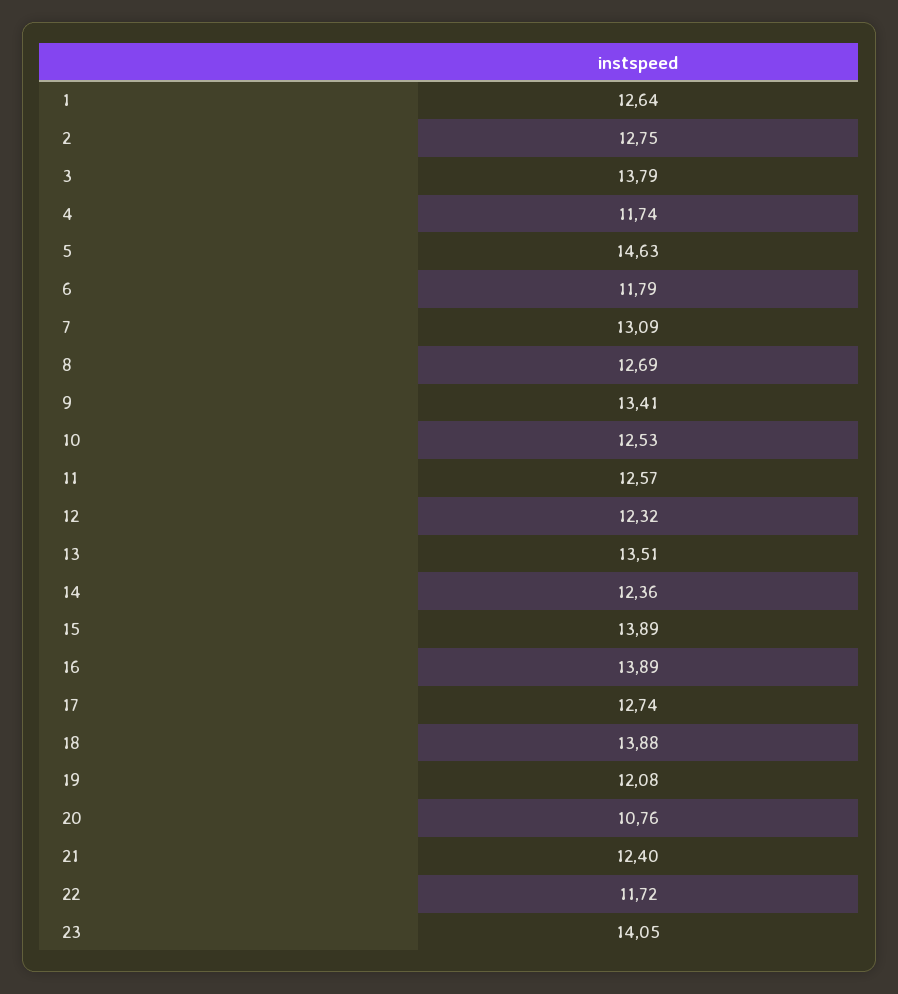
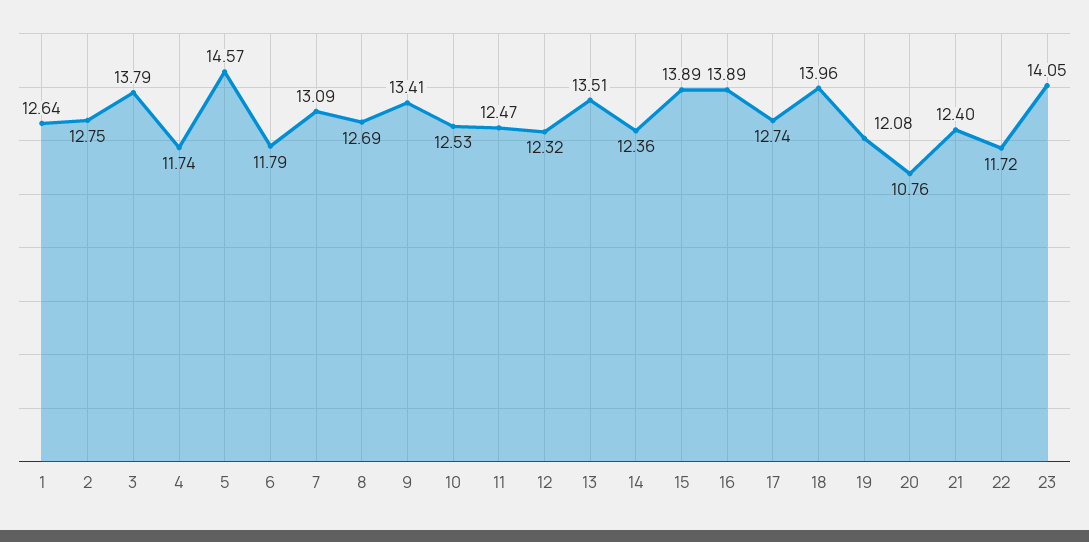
5: 14.63 -> 14.57
11: 12.57 -> 12.47
18: 13.88 -> 13.96

